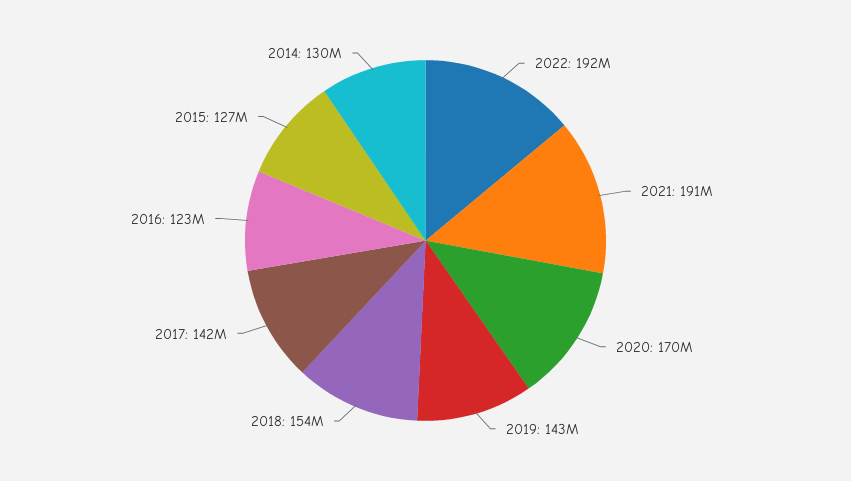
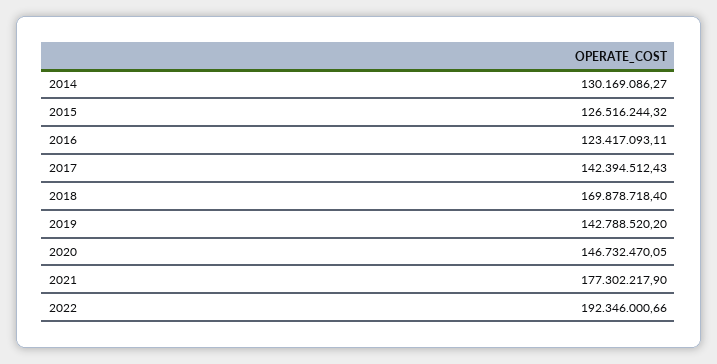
2021: 191000000 -> 177302217.9
2020: 170000000 -> 146732470.05
2018: 154000000 -> 169878718.4

